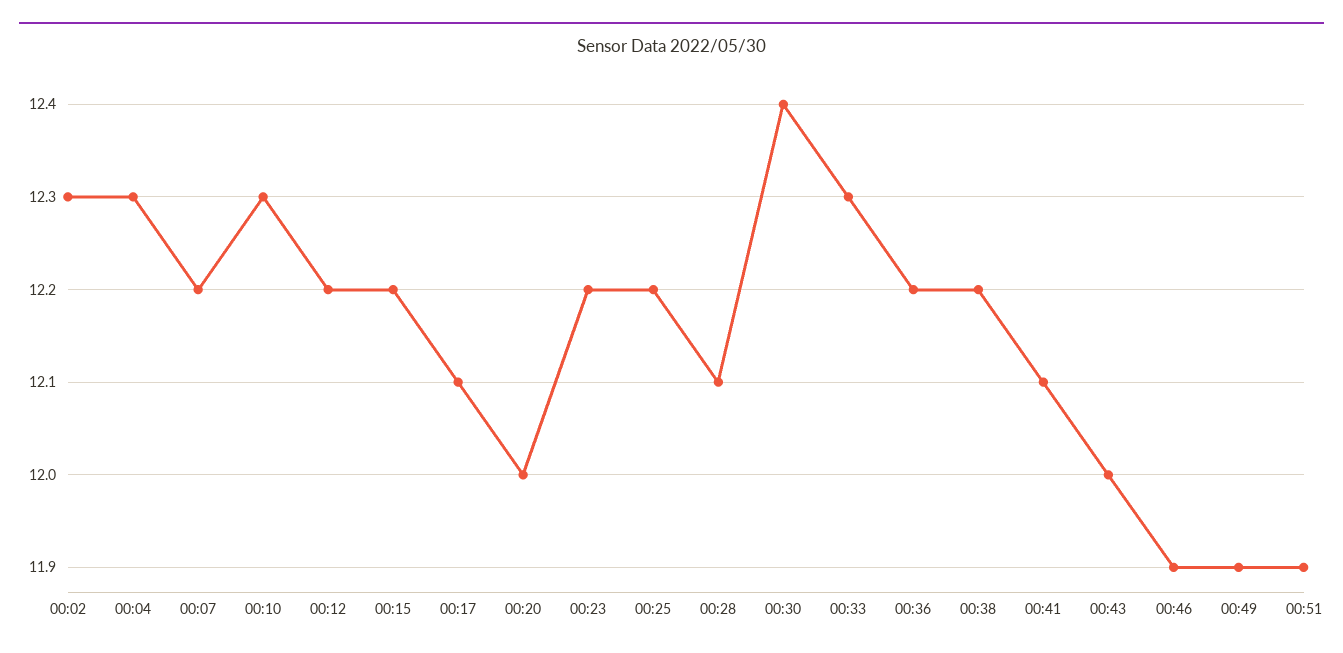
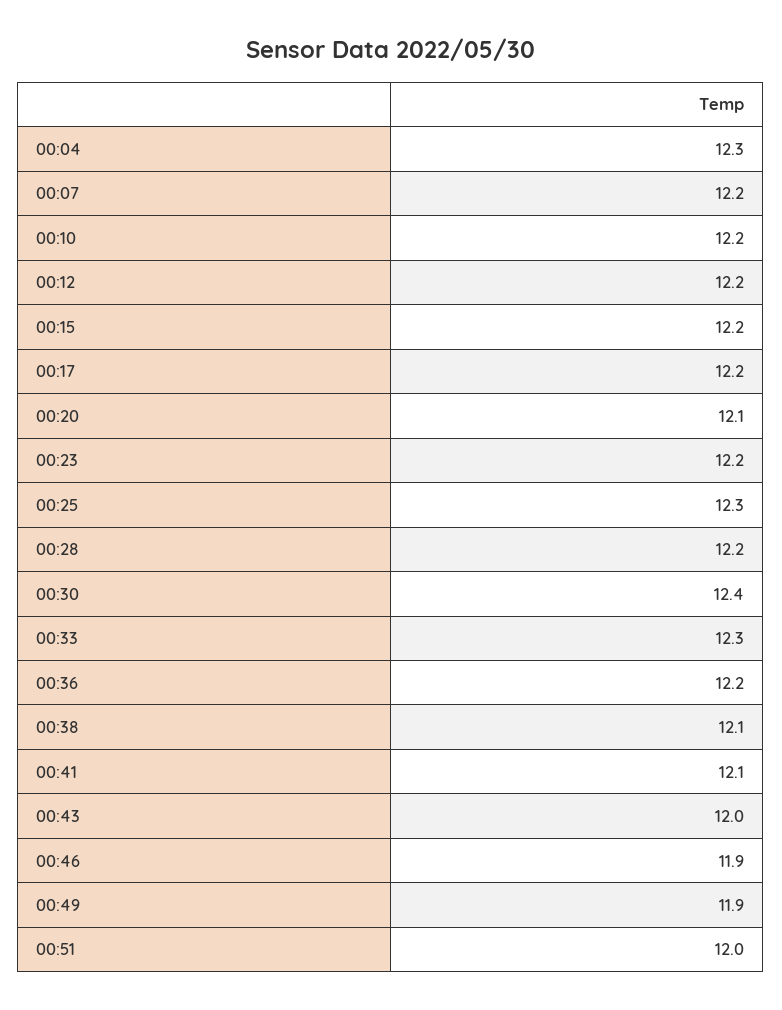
00:02: 12.3 -> none
00:10: 12.3 -> 12.2
00:17: 12.1 -> 12.2
00:20: 12 -> 12.1
00:25: 12.2 -> 12.3
00:28: 12.1 -> 12.2
00:38: 12.2 -> 12.1
00:51: 11.9 -> 12

